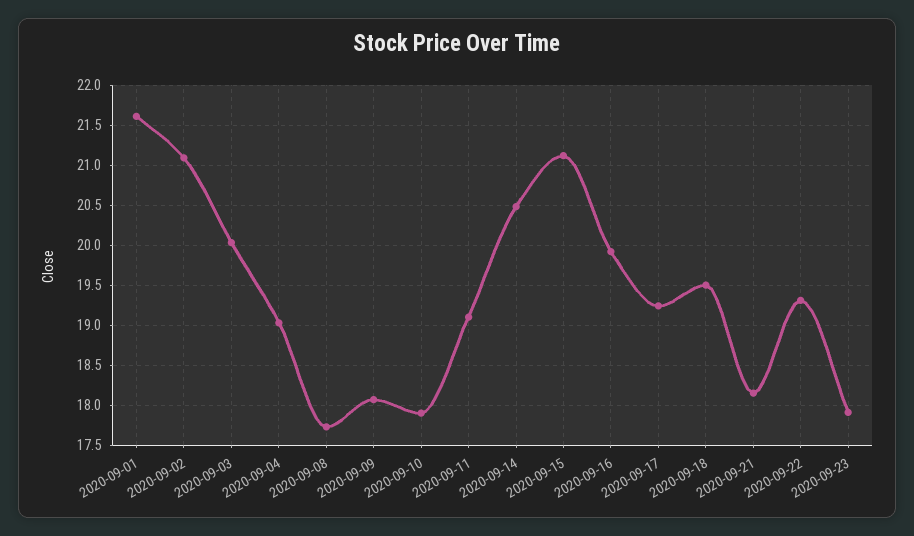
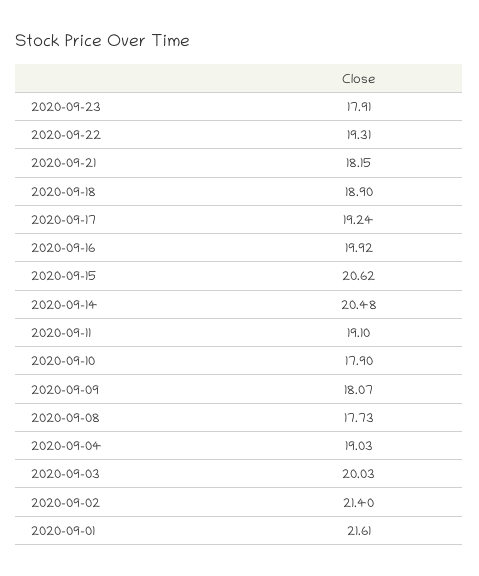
2020-09-02: 21.1 -> 21.4
2020-09-15: 21.1 -> 20.62
2020-09-18: 19.5 -> 18.9

